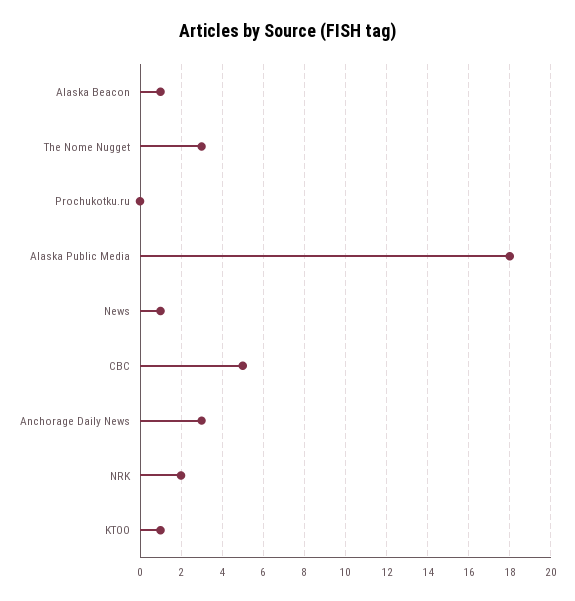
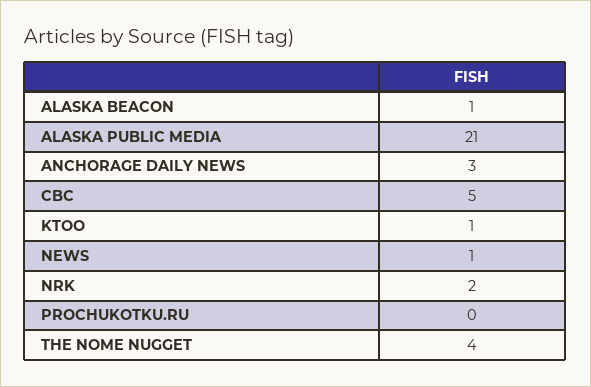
The Nome Nugget: 3 -> 4
Alaska Public Media: 18 -> 21

